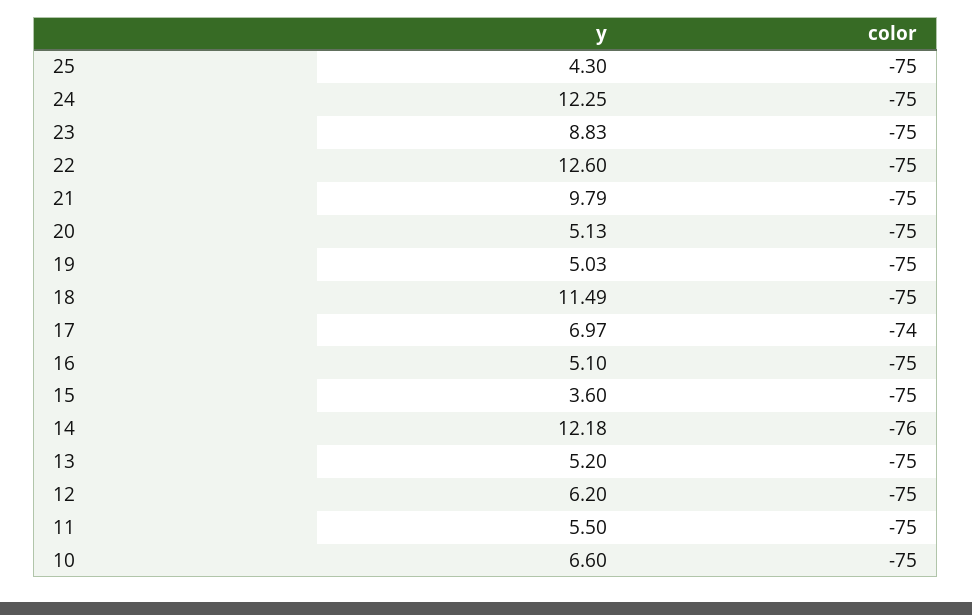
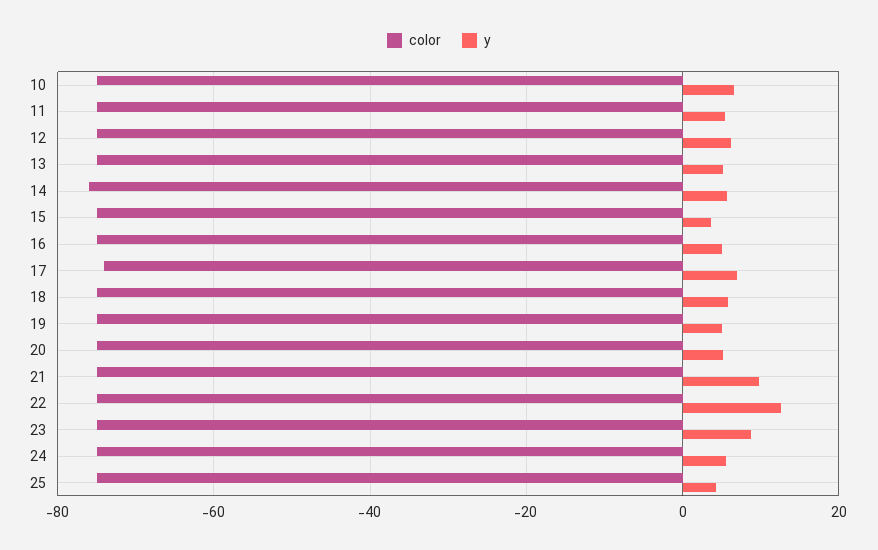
y, 24: 12.25 -> 6
y, 18: 11.49 -> 6
y, 14: 12.18 -> 6

